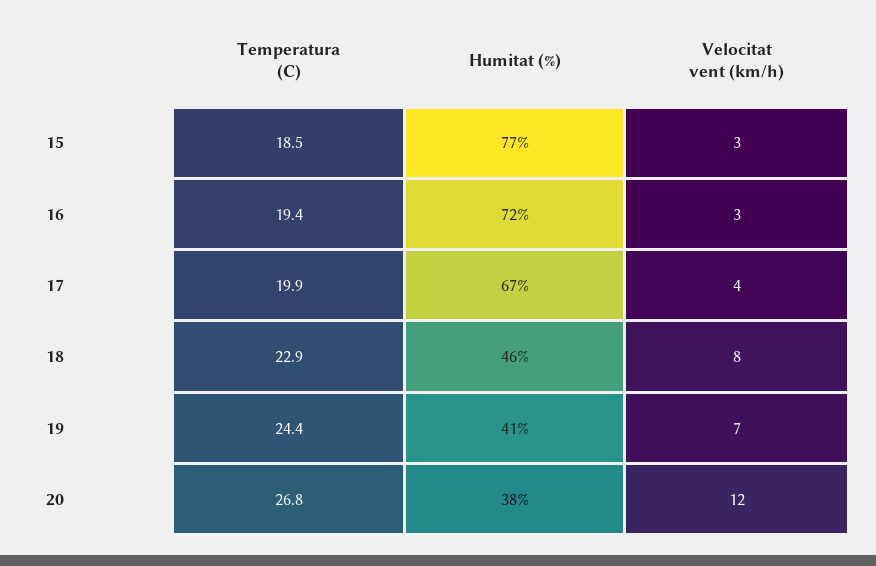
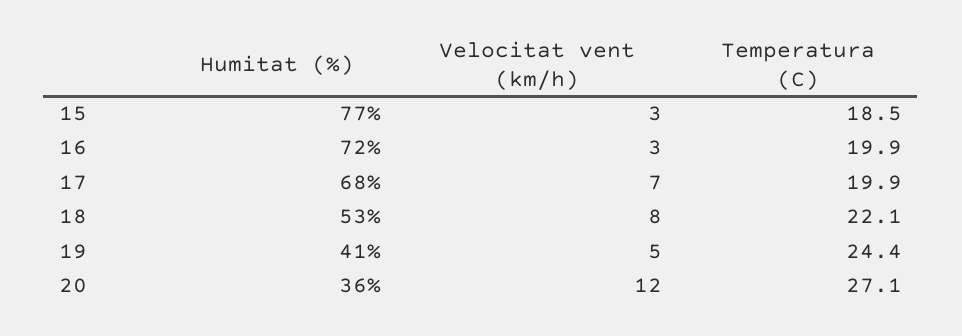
Temperatura (C), 16: 19.4 -> 19.9
Humitat (%), 17: 67 -> 68
Velocitat vent (km/h), 17: 4 -> 7
Temperatura (C), 18: 22.9 -> 22.1
Humitat (%), 18: 46 -> 53
Velocitat vent (km/h), 19: 7 -> 5
Temperatura (C), 20: 26.8 -> 27.1
Humitat (%), 20: 38 -> 36

